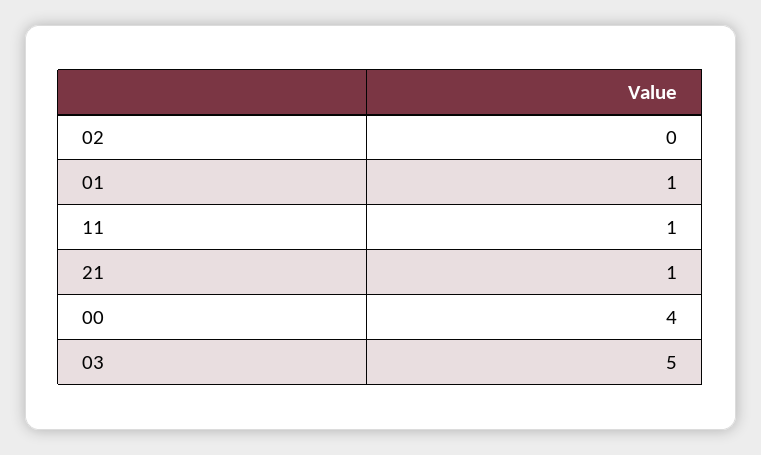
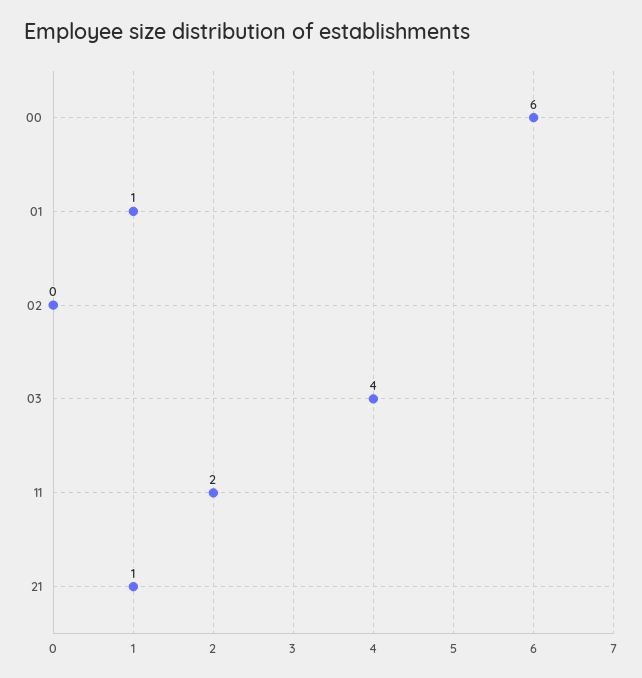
11: 1 -> 2
00: 4 -> 6
03: 5 -> 4

